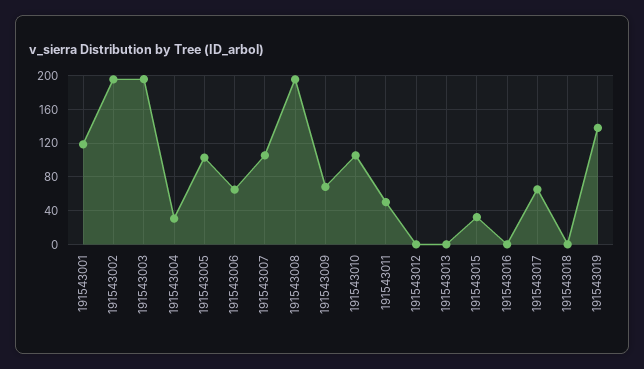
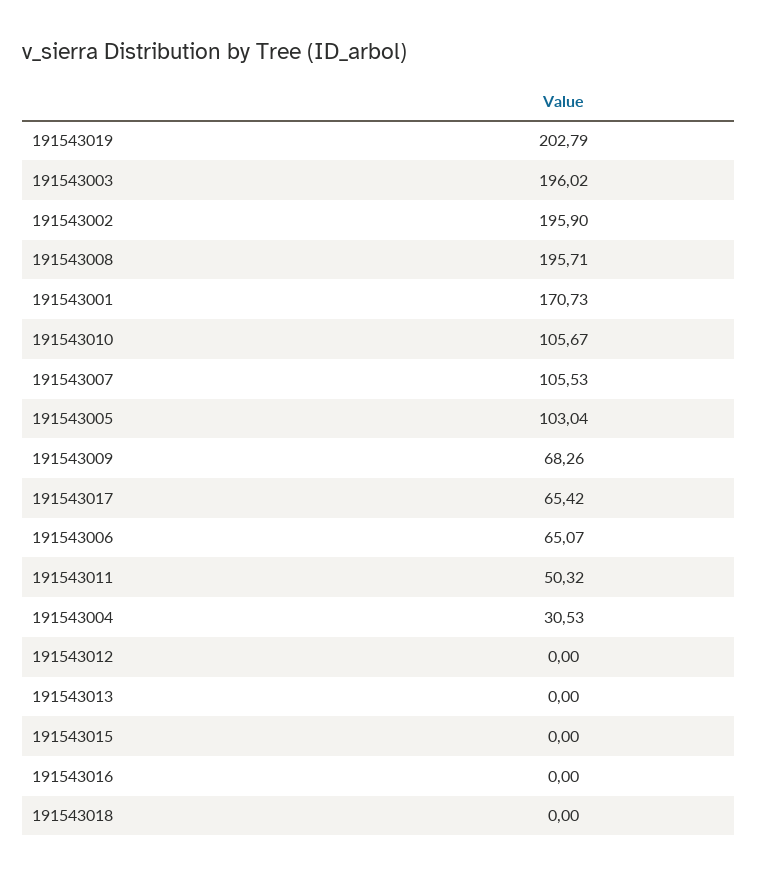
191543001: 120 -> 170.73
191543015: 30 -> 0
191543019: 140 -> 202.79

